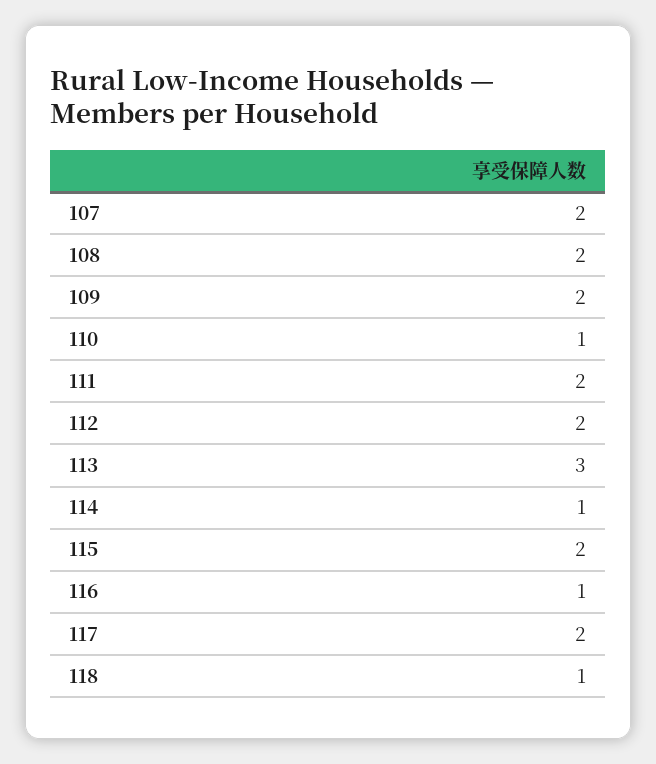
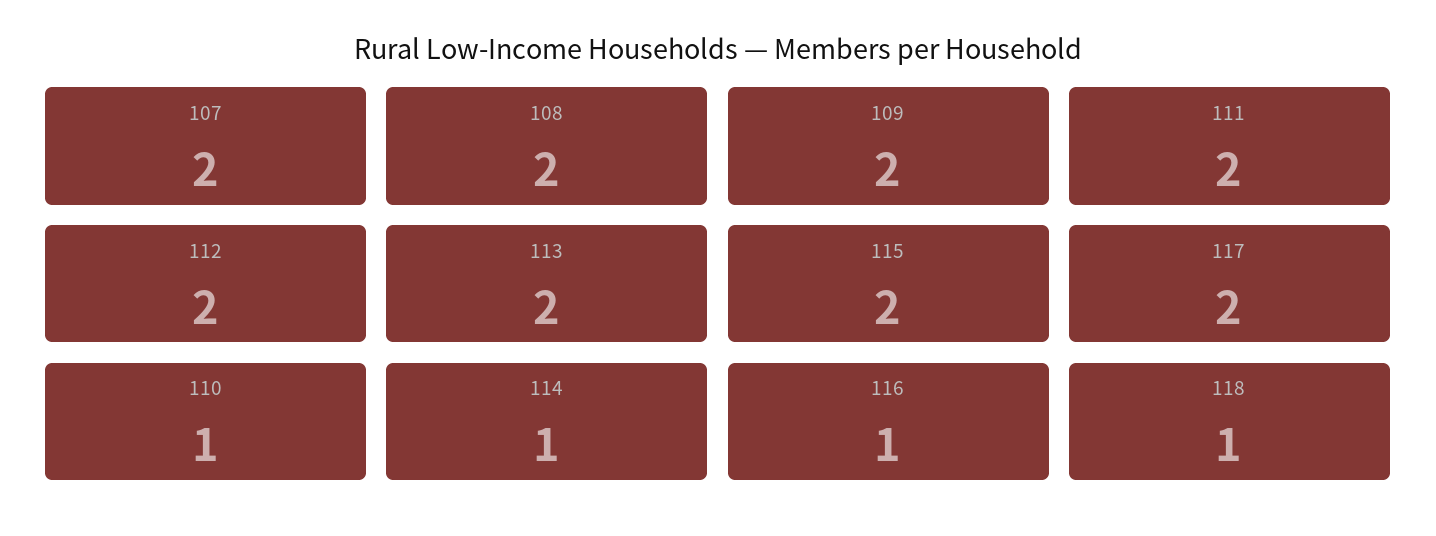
113: 3 -> 2

